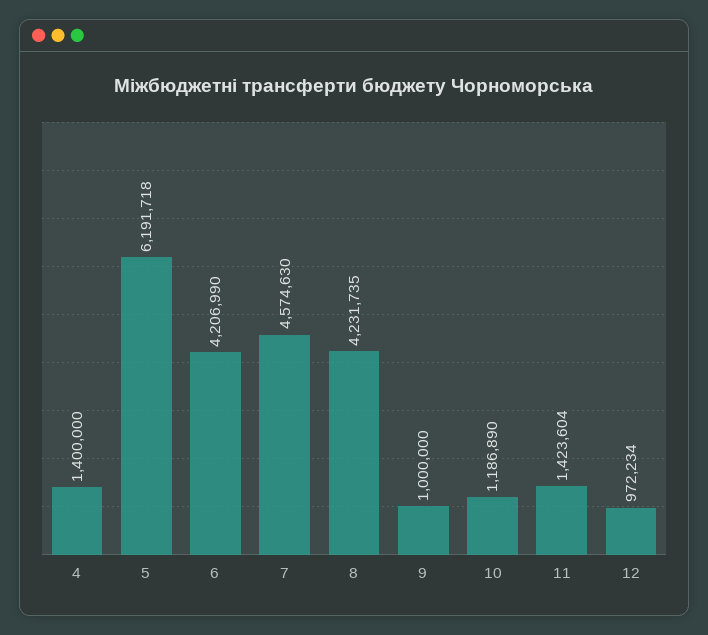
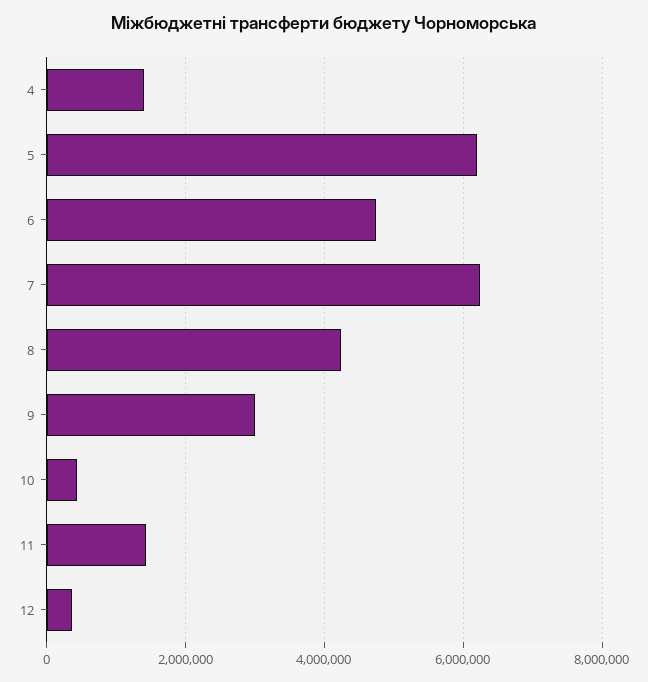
6: 4206990 -> 4800000
7: 4574630 -> 6200000
9: 1000000 -> 3000000
10: 1186890 -> 400000
12: 972234 -> 400000

